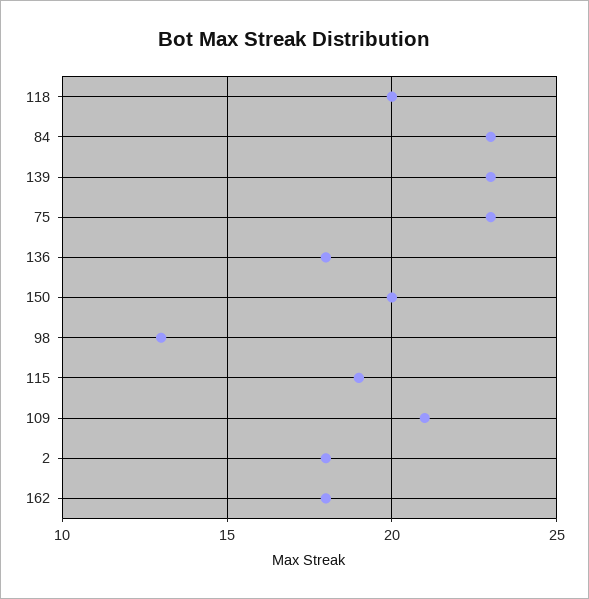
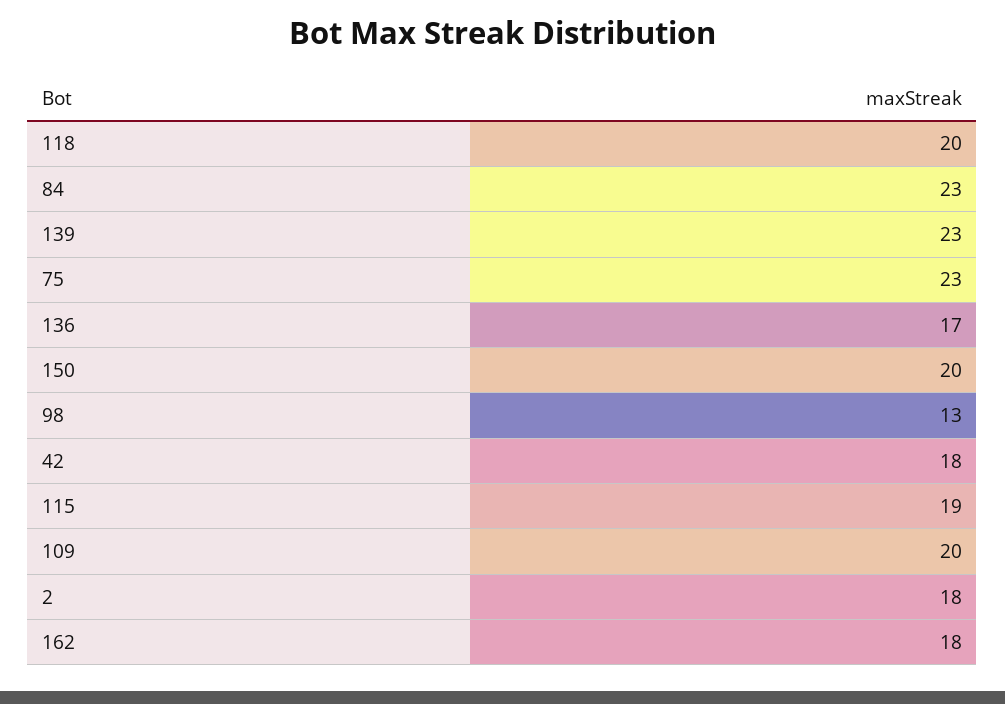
136: 18 -> 17
109: 21 -> 20
42: none -> 18

